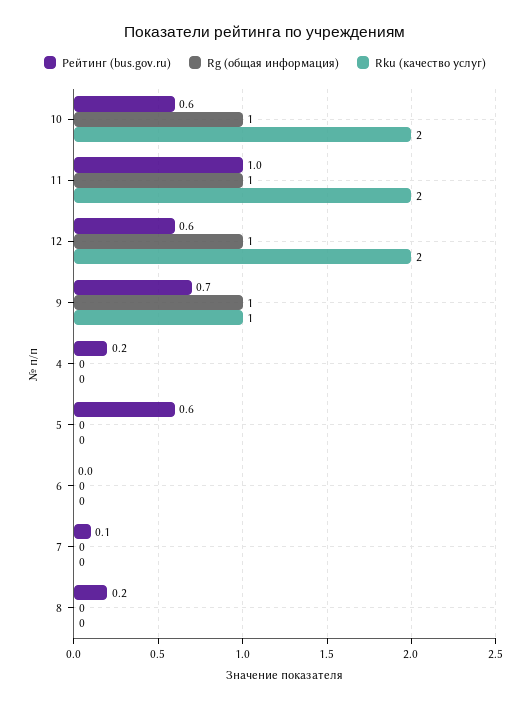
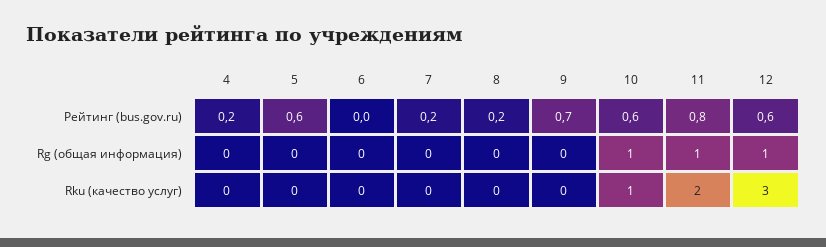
Rku (качество услуг), 10: 2 -> 1
Рейтинг (bus.gov.ru), 11: 1 -> 0.8
Rku (качество услуг), 12: 2 -> 3
Rg (общая информация), 9: 1 -> 0
Rku (качество услуг), 9: 1 -> 0
Рейтинг (bus.gov.ru), 7: 0.1 -> 0.2

